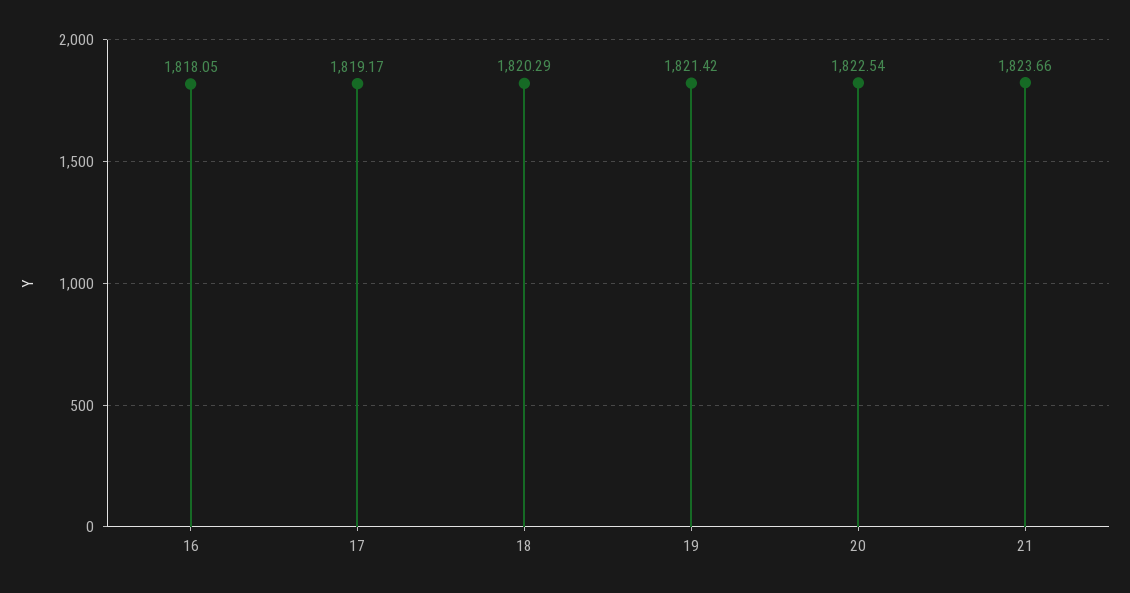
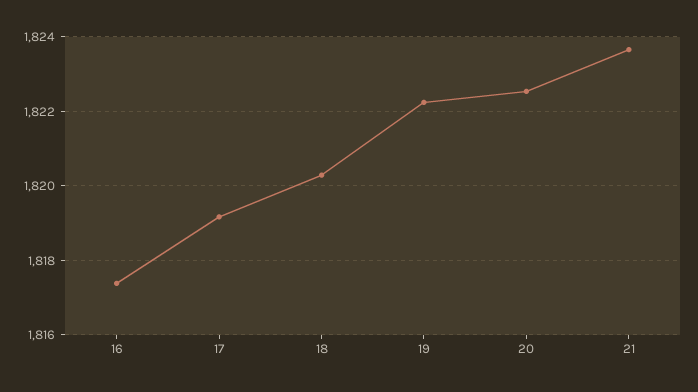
16: 1818.05 -> 1817.4
19: 1821.42 -> 1822.2

